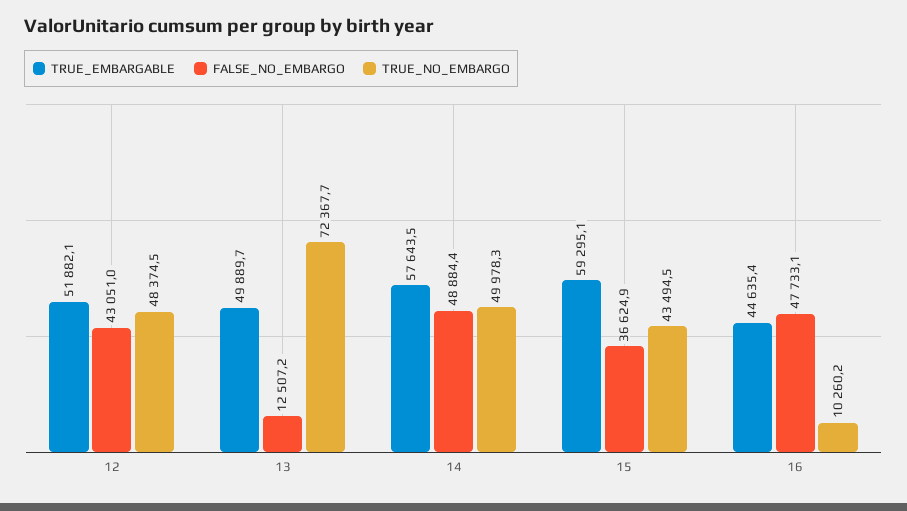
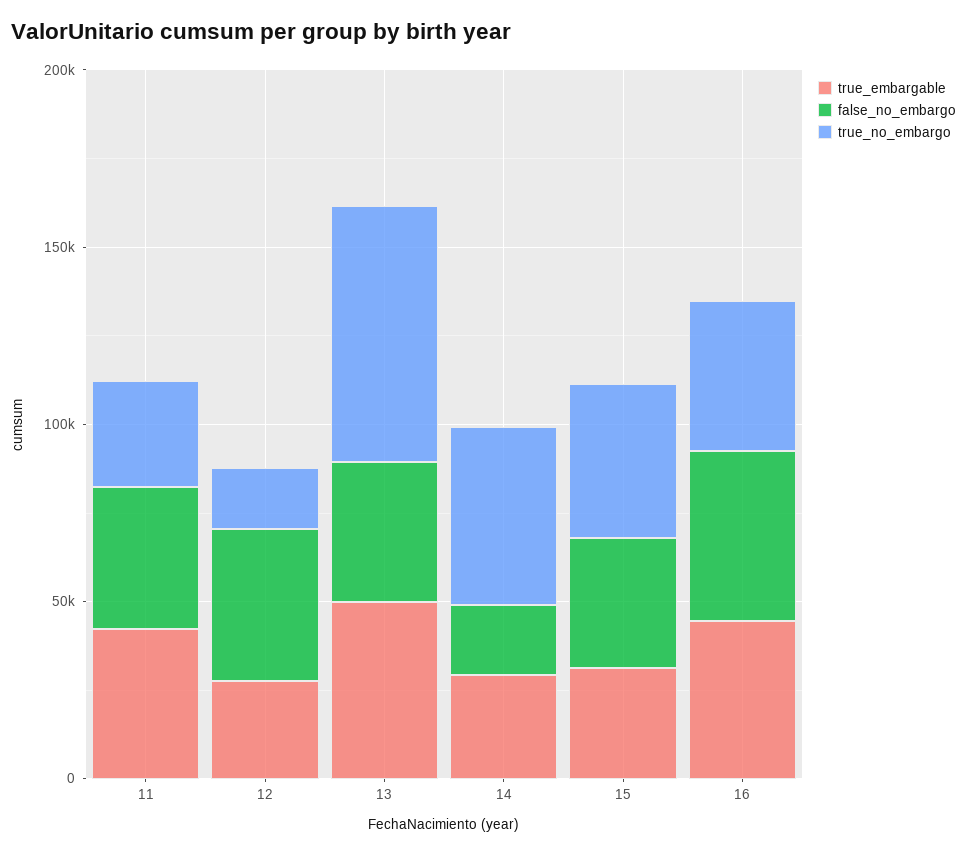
TRUE_EMBARGABLE, 12: 51882.1 -> 30000
TRUE_NO_EMBARGO, 12: 48374.5 -> 20000
FALSE_NO_EMBARGO, 13: 12507.2 -> 40000
TRUE_EMBARGABLE, 14: 57643.5 -> 30000
FALSE_NO_EMBARGO, 14: 48884.4 -> 20000
TRUE_EMBARGABLE, 15: 59295.1 -> 30000
TRUE_NO_EMBARGO, 16: 10260.2 -> 40000
TRUE_EMBARGABLE, 11: none -> 40000
FALSE_NO_EMBARGO, 11: none -> 40000
TRUE_NO_EMBARGO, 11: none -> 30000

